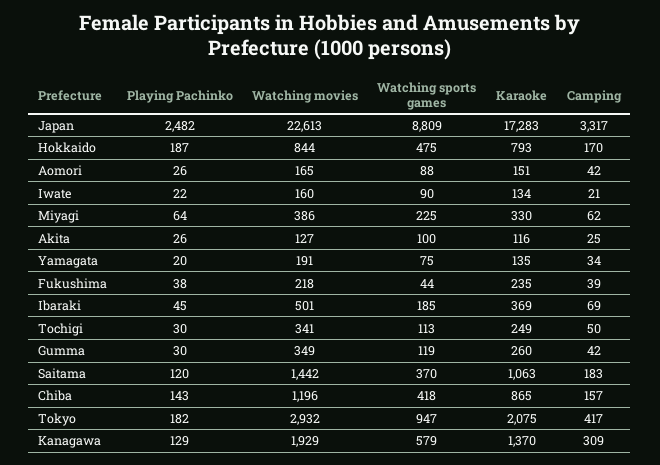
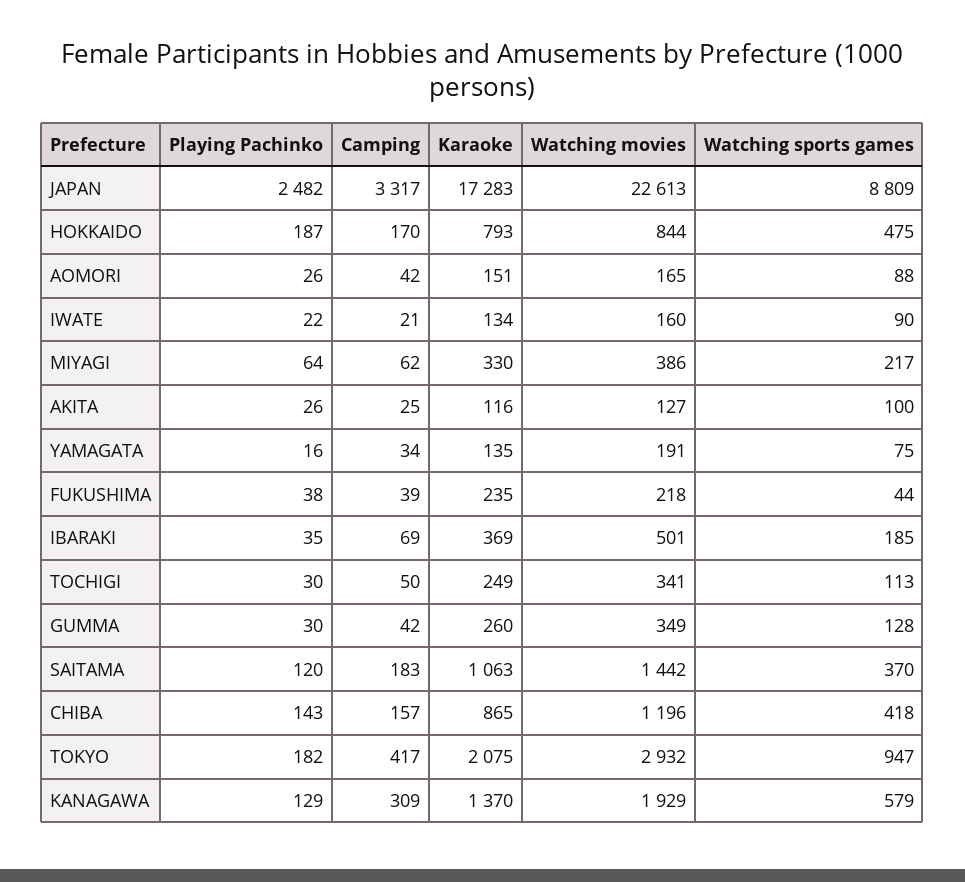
Watching sports games, Miyagi: 225 -> 217
Playing Pachinko, Yamagata: 20 -> 16
Playing Pachinko, Ibaraki: 45 -> 35
Watching sports games, Gumma: 119 -> 128

